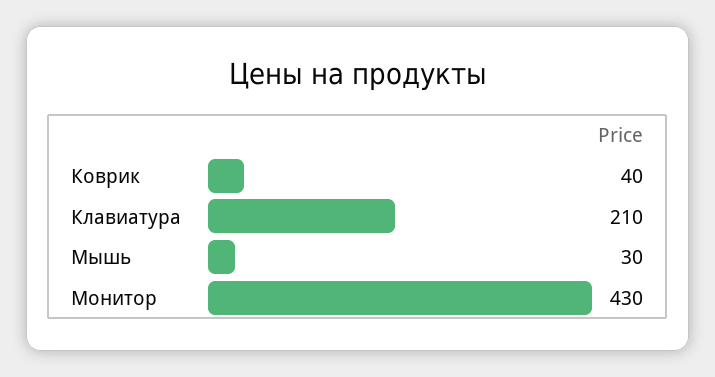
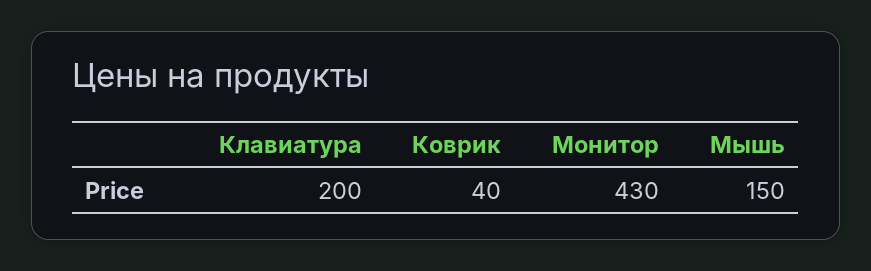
Клавиатура: 210 -> 200
Мышь: 30 -> 150

